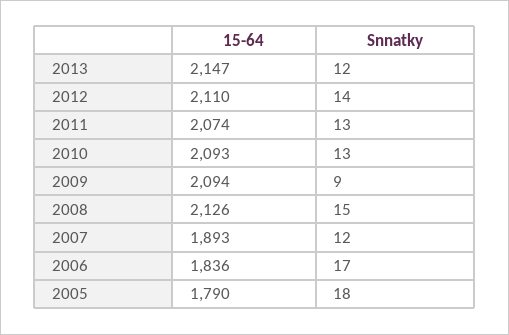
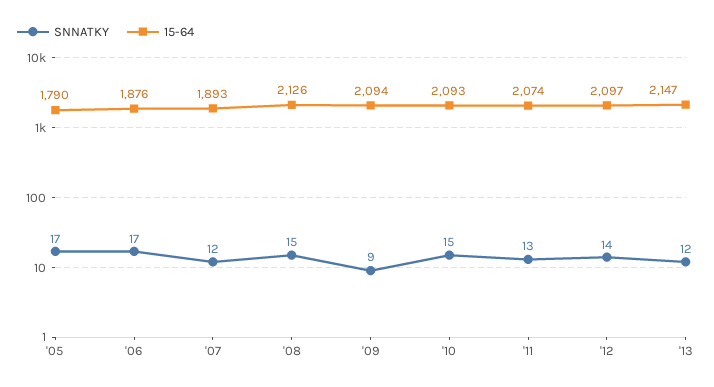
15-64, 2012: 2110 -> 2097
Snnatky, 2010: 13 -> 15
15-64, 2006: 1836 -> 1876
Snnatky, 2005: 18 -> 17

